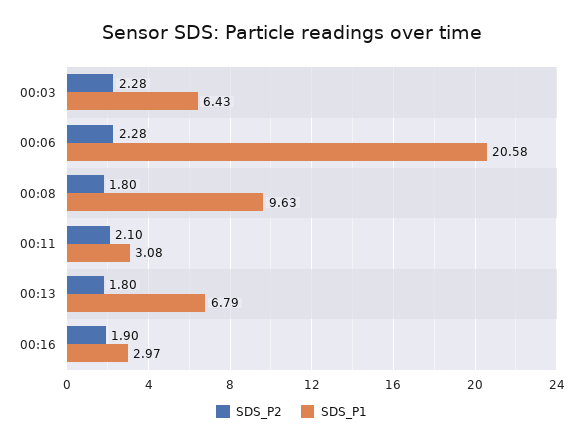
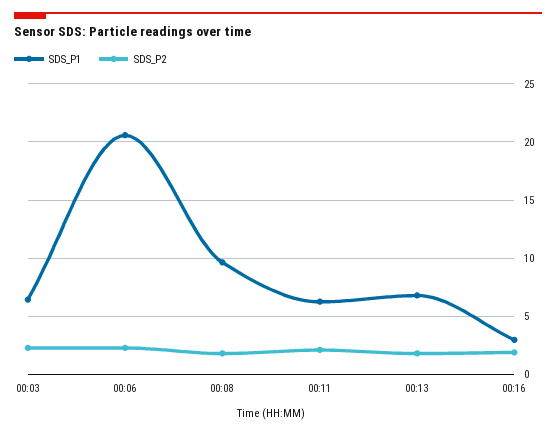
SDS_P1, 00:11: 3.08 -> 6

